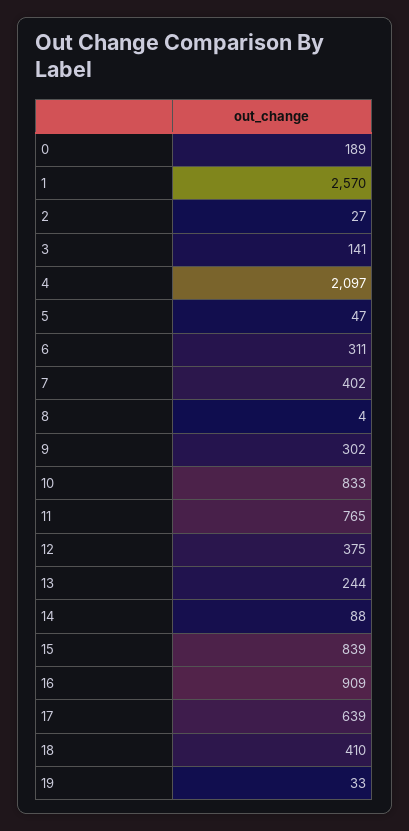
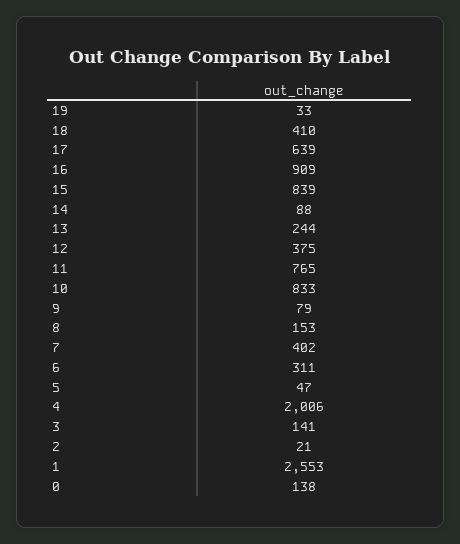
0: 189 -> 138
1: 2570 -> 2553
2: 27 -> 21
4: 2097 -> 2006
8: 4 -> 153
9: 302 -> 79

